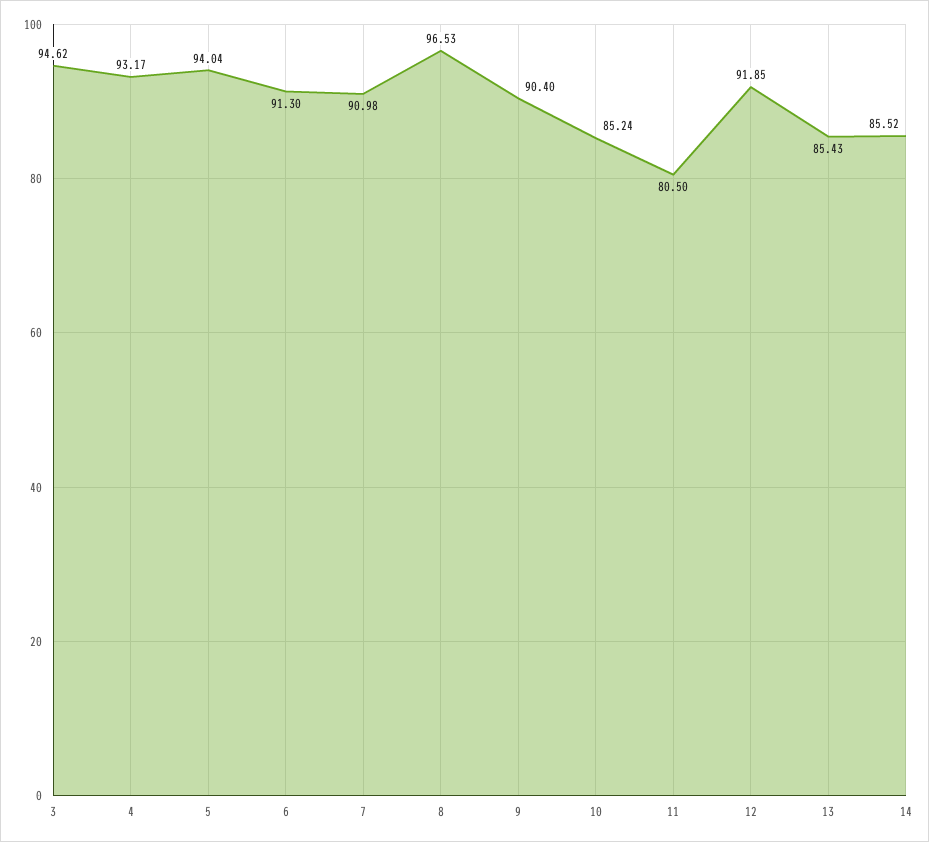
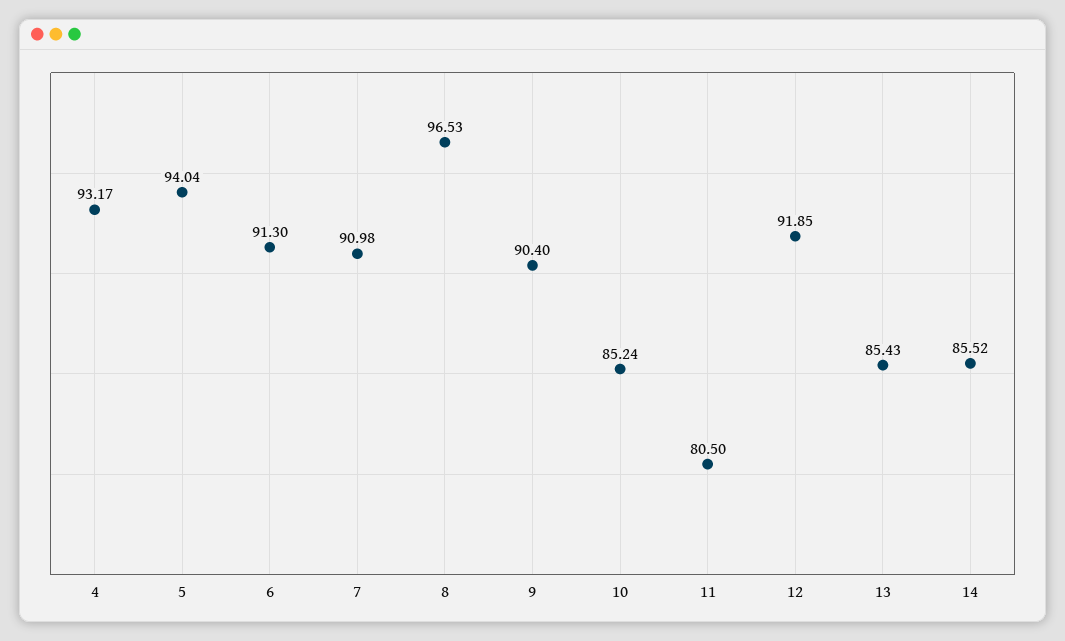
3: 94.62 -> none

